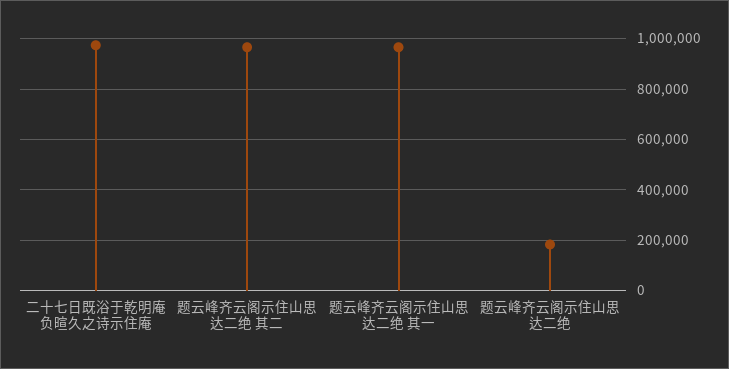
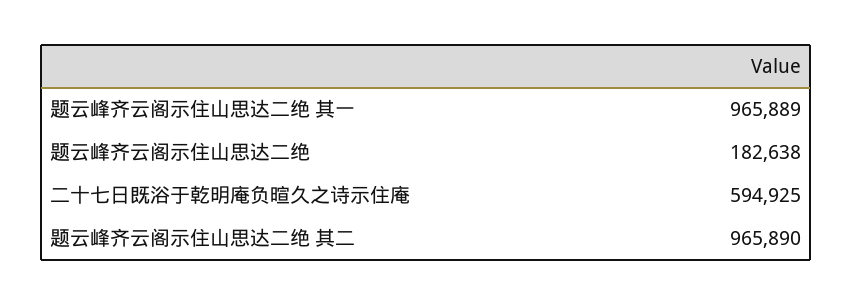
二十七日既浴于乾明庵负暄久之诗示住庵: 975000 -> 594925

